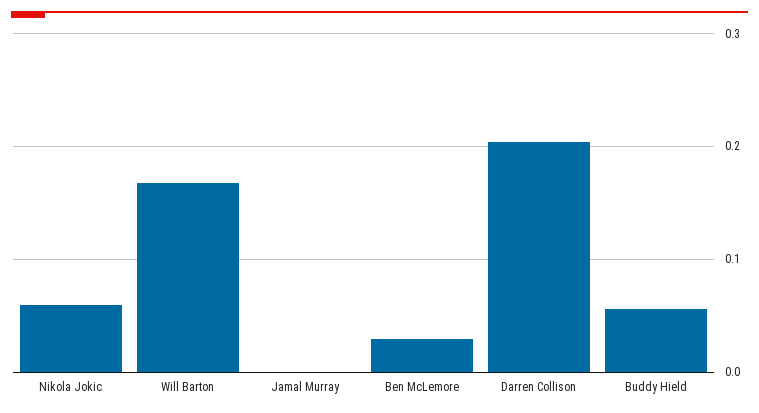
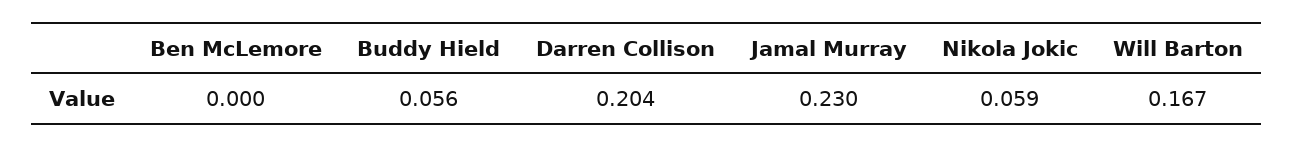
Jamal Murray: 0 -> 0.23
Ben McLemore: 0.03 -> 0

